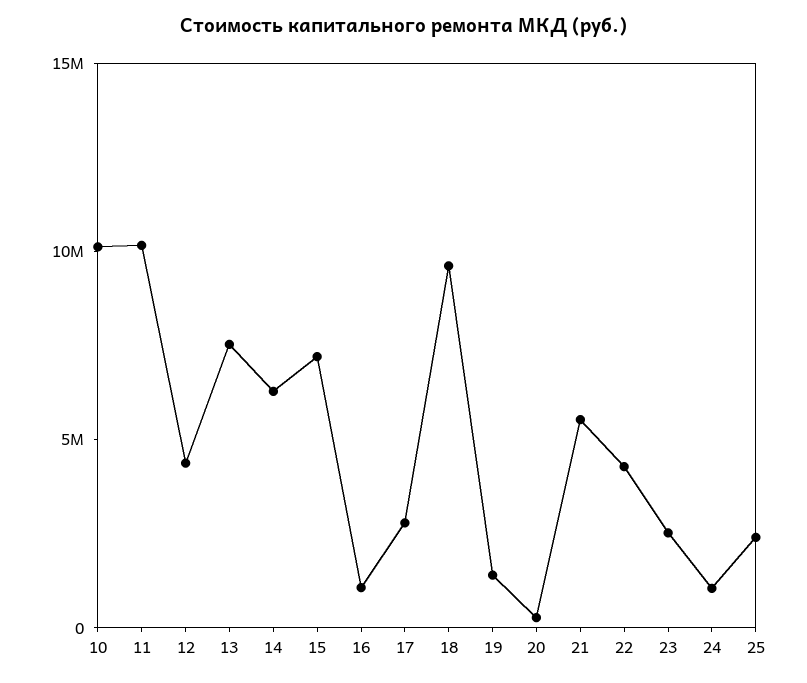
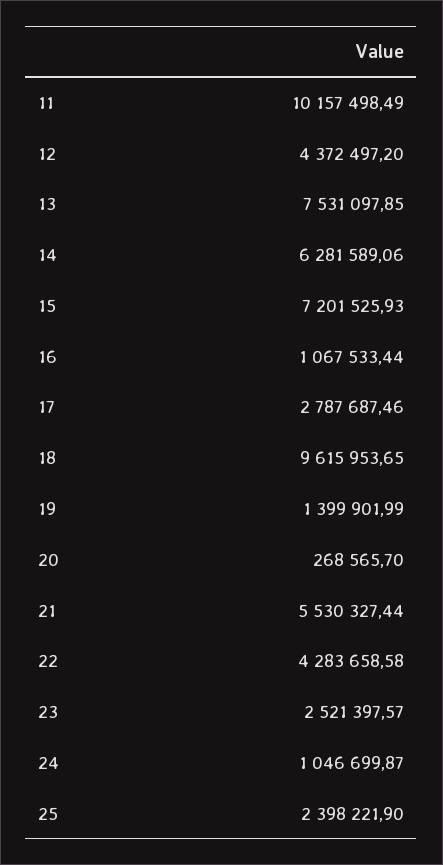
10: 10000000 -> none

